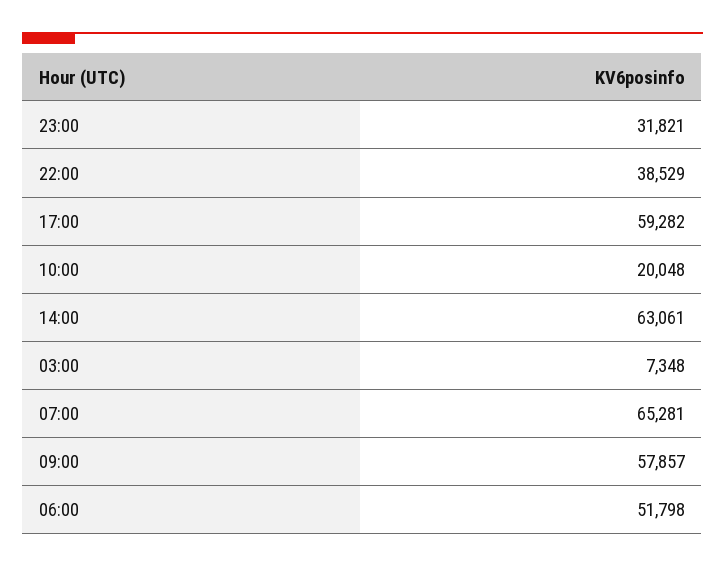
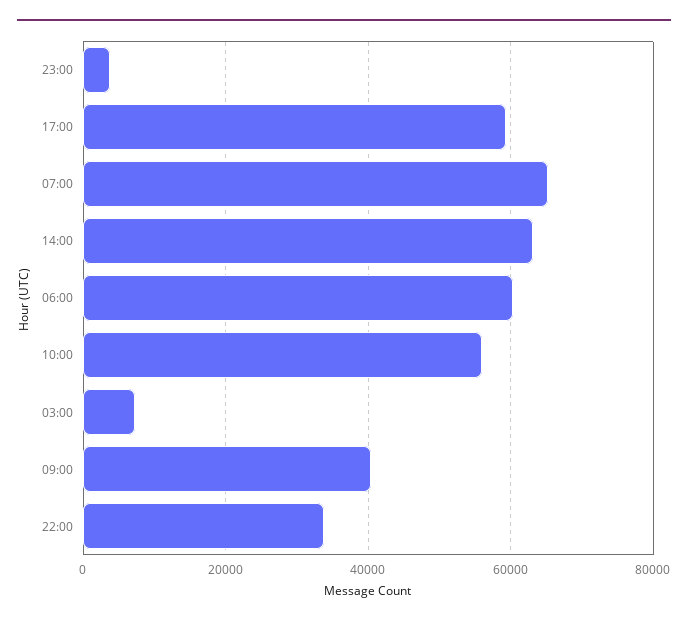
23:00: 31821 -> 4000
22:00: 38529 -> 34000
10:00: 20048 -> 56000
09:00: 57857 -> 40000
06:00: 51798 -> 60000

